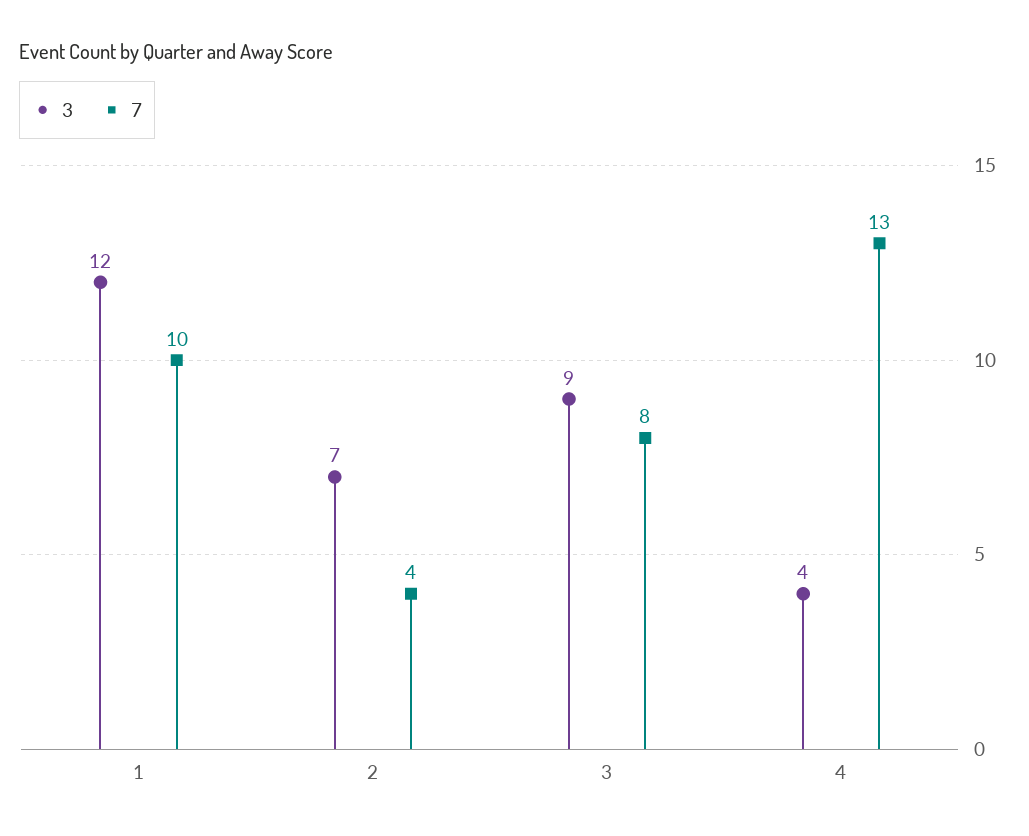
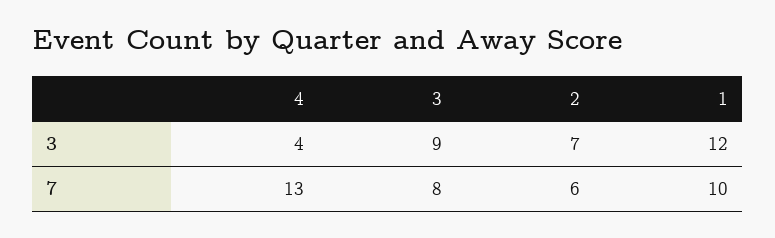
7, 2: 4 -> 6

